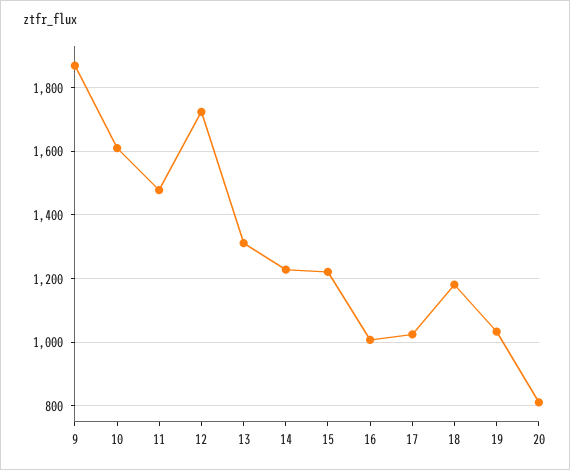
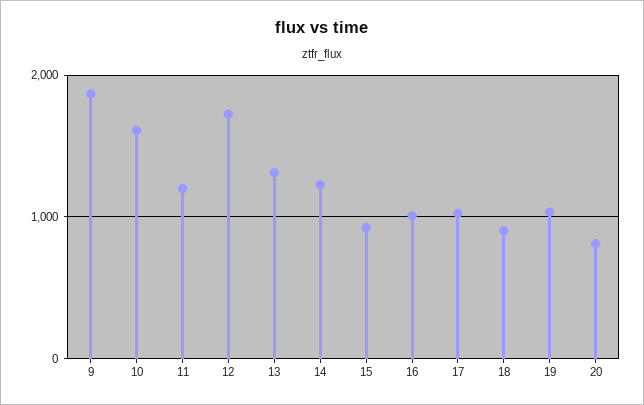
11: 1480 -> 1200
15: 1220 -> 900
18: 1180 -> 900

